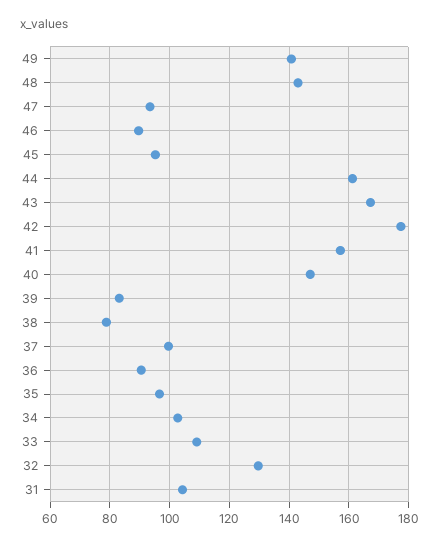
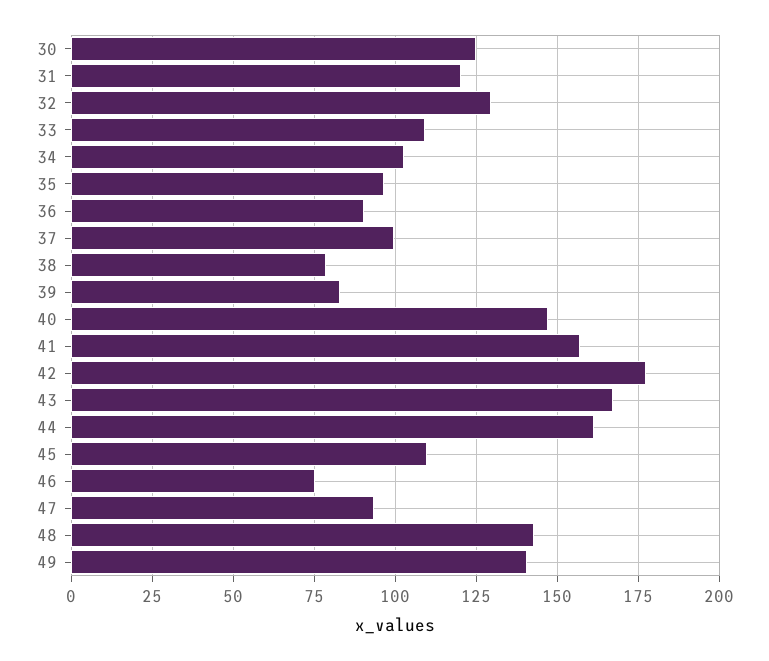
46: 90 -> 75
45: 95 -> 110
31: 105 -> 120
30: none -> 125

